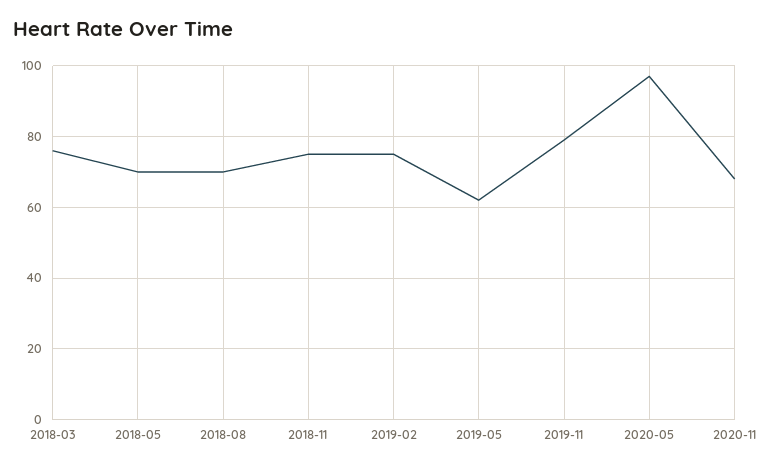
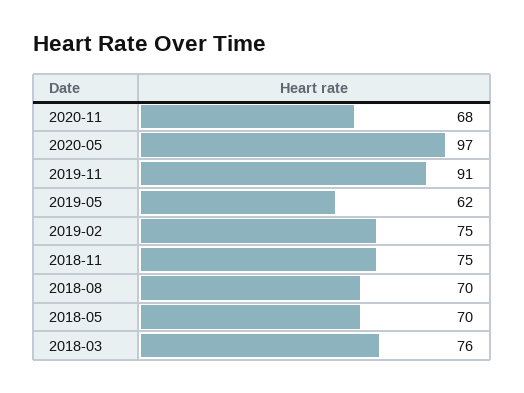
2019-11: 80 -> 91

